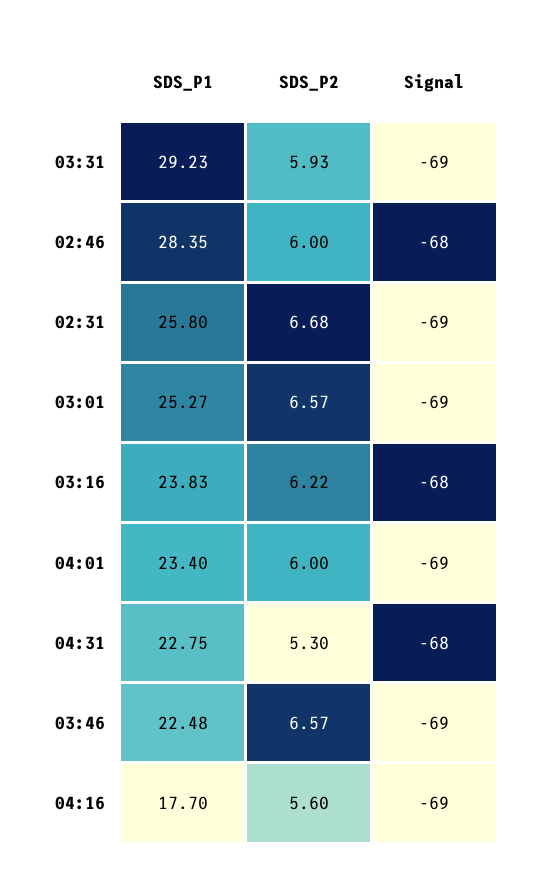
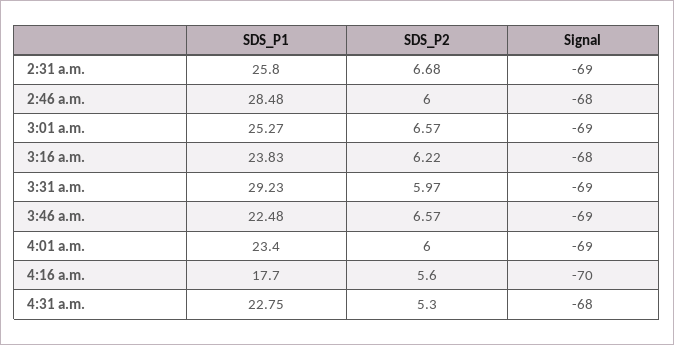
SDS_P2, 03:31: 5.93 -> 5.97
SDS_P1, 02:46: 28.35 -> 28.48
Signal, 04:16: -69 -> -70

